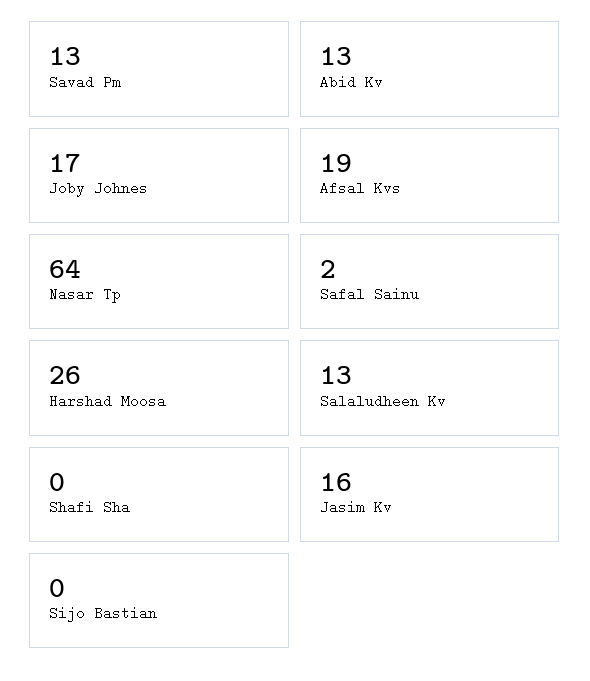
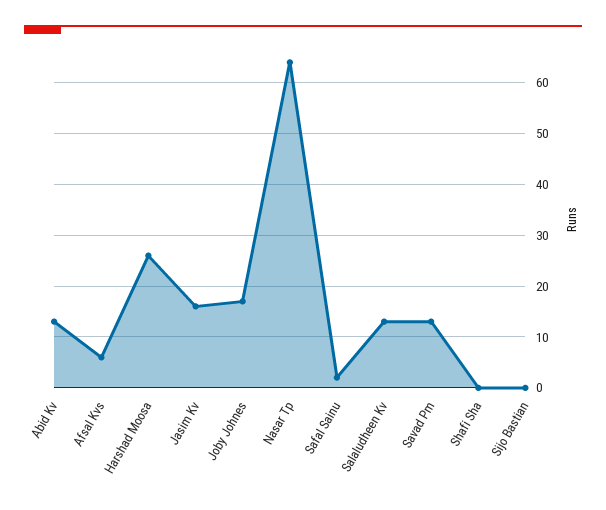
Afsal Kvs: 19 -> 5

